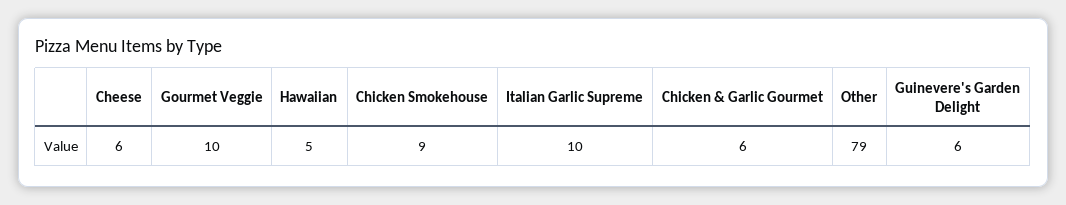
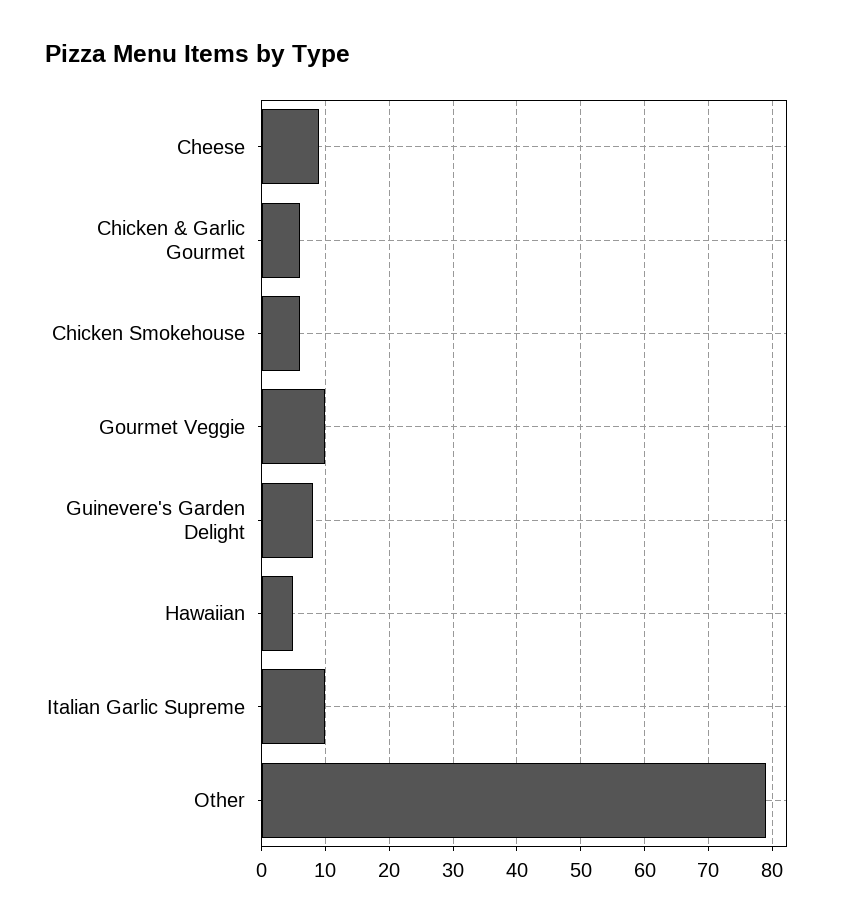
Cheese: 6 -> 9
Chicken Smokehouse: 9 -> 6
Guinevere's Garden Delight: 6 -> 8

